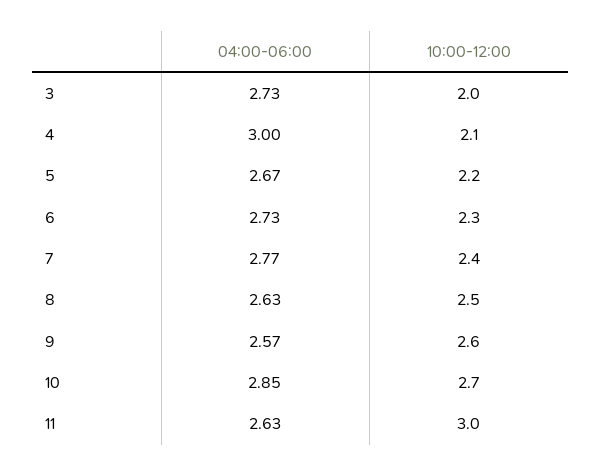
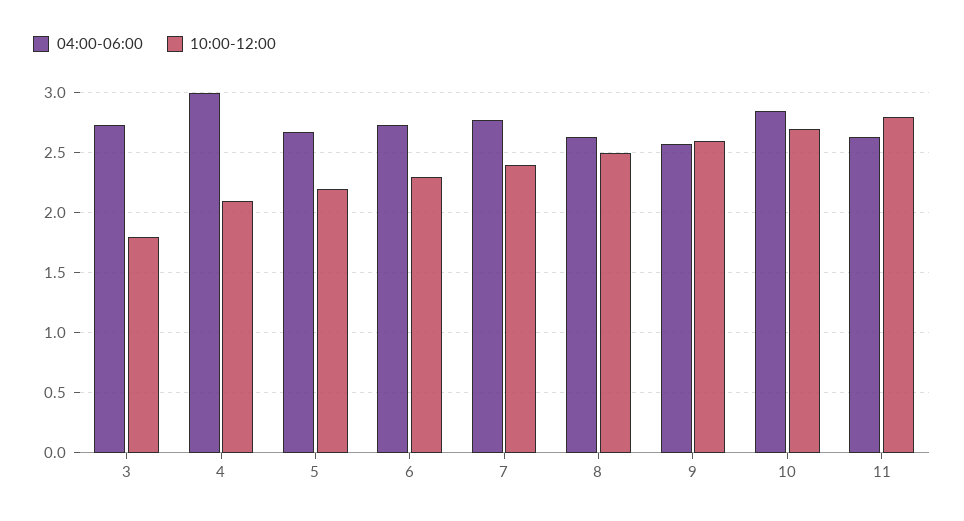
10:00-12:00, 3: 2 -> 1.8
10:00-12:00, 11: 3 -> 2.8

